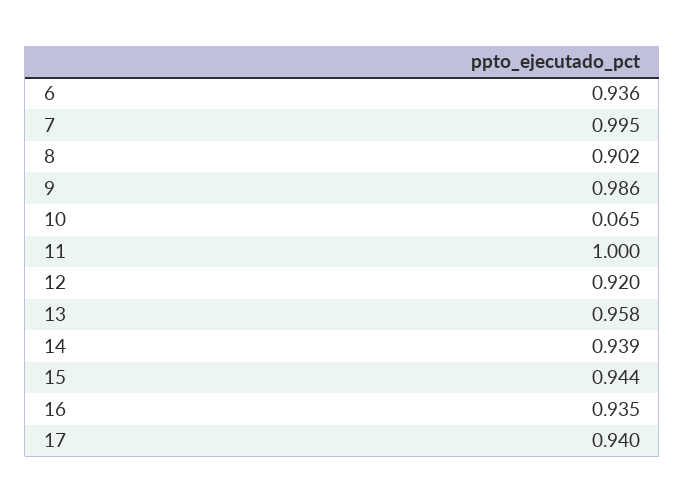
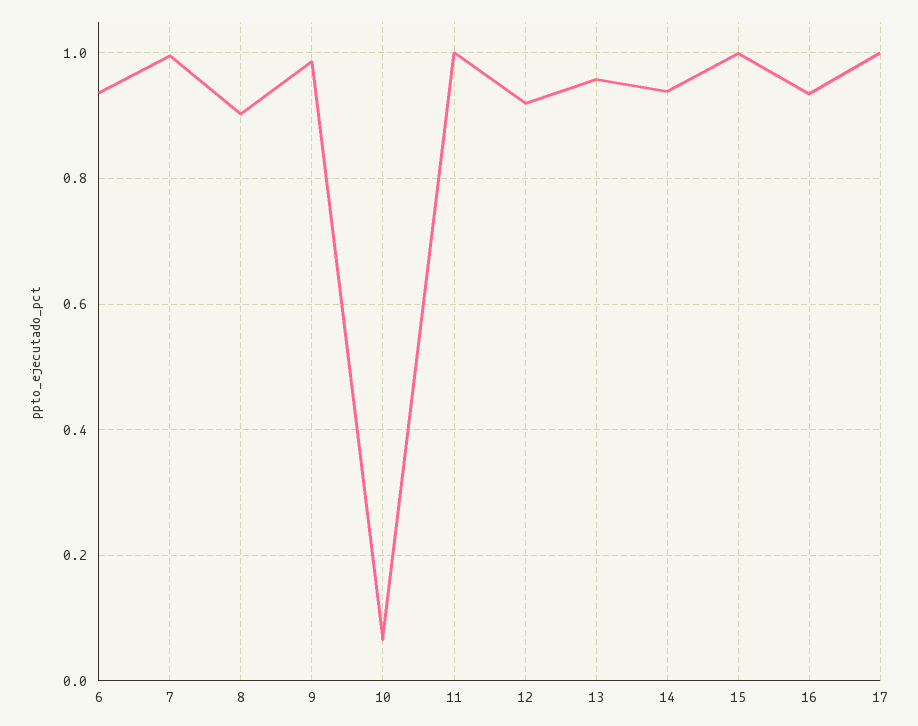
15: 0.944 -> 1
17: 0.94 -> 1

